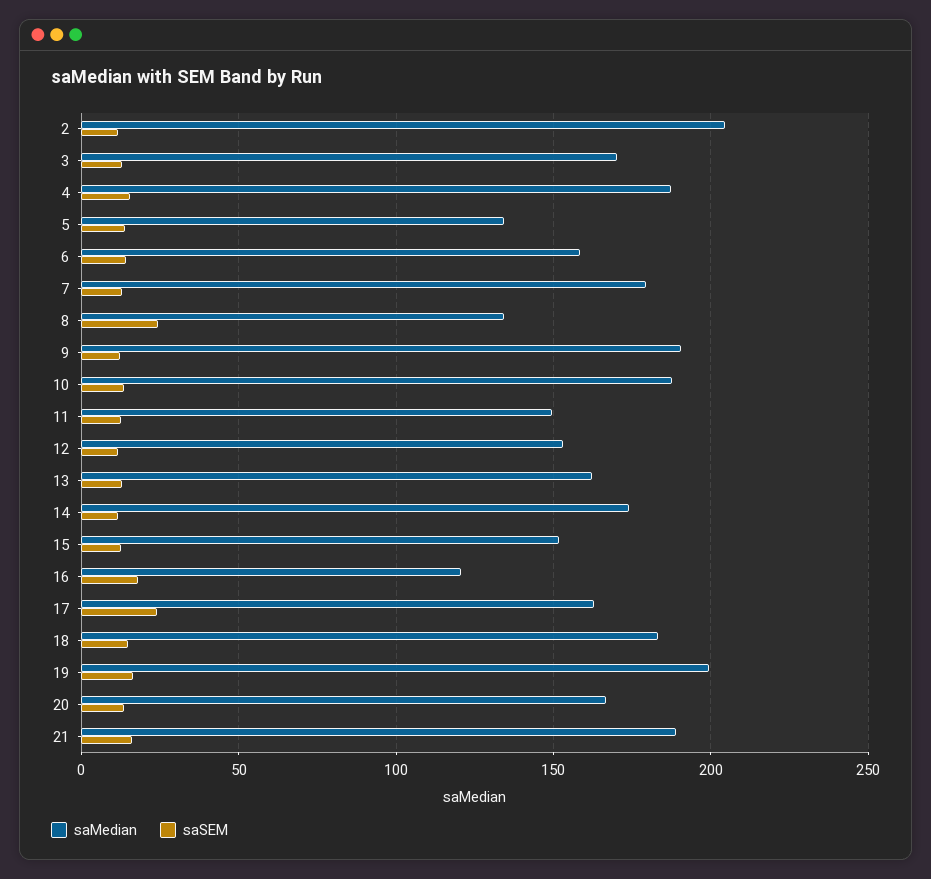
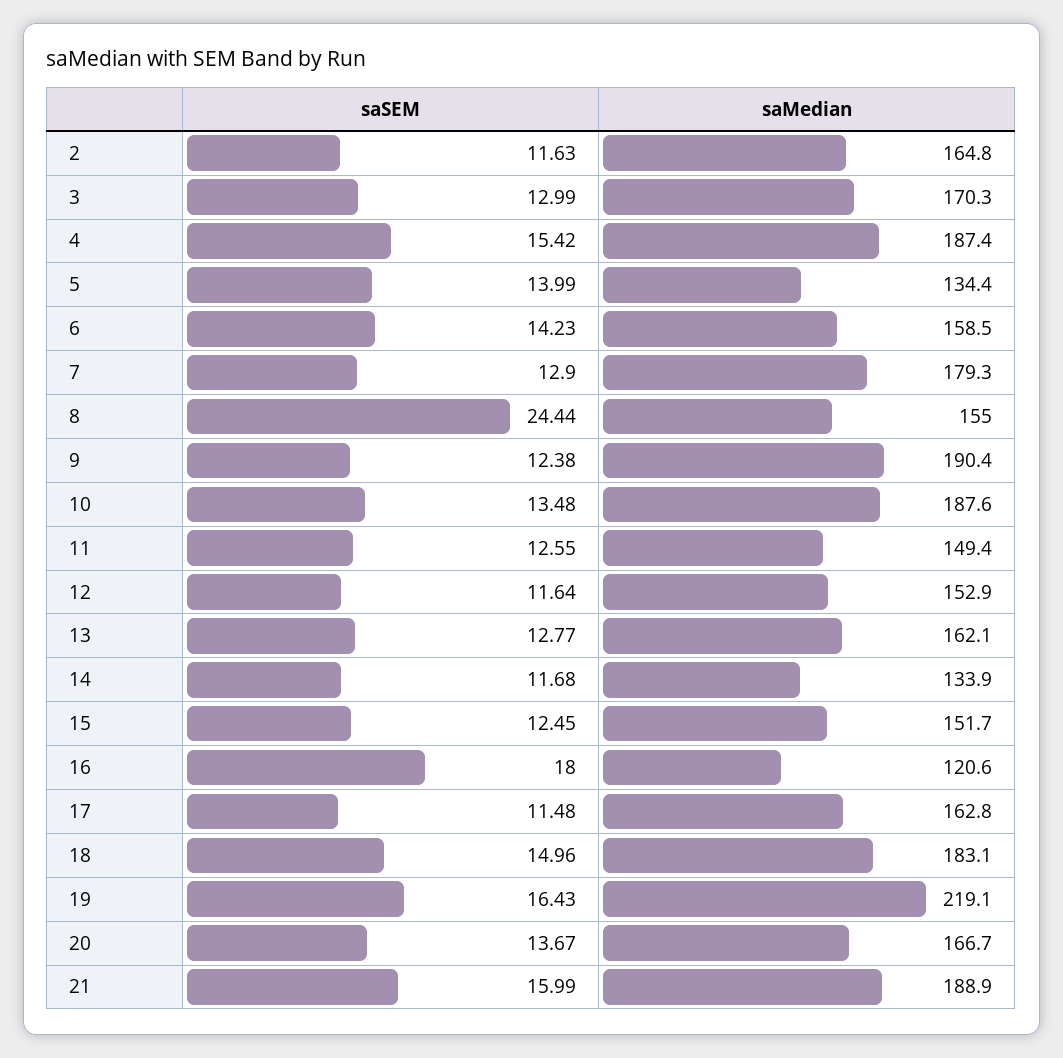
saMedian, 2: 205 -> 164.8
saMedian, 8: 135 -> 155
saMedian, 14: 175 -> 133.9
saSEM, 17: 25 -> 11.48
saMedian, 19: 200 -> 219.1

